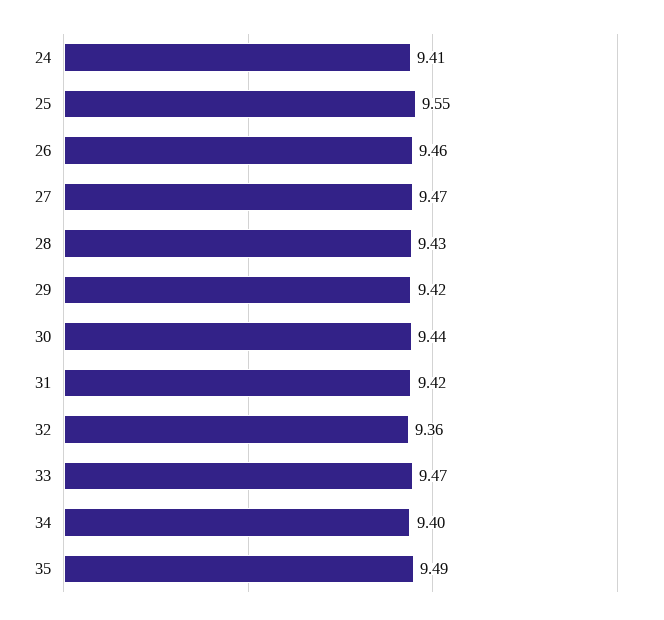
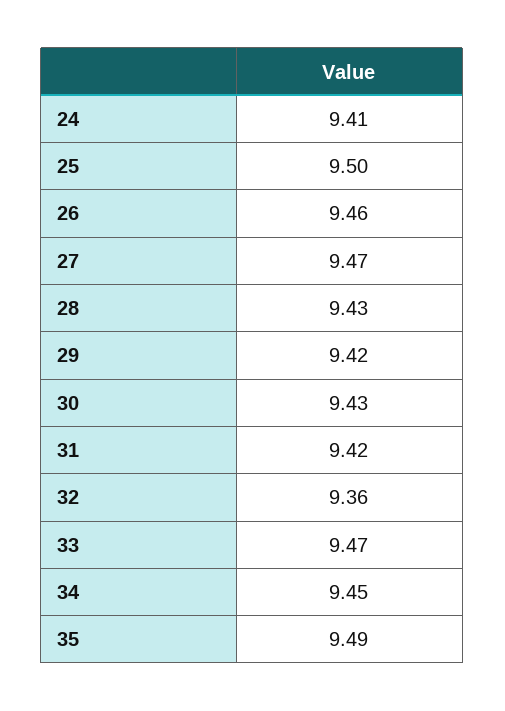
25: 9.55 -> 9.5
30: 9.44 -> 9.43
34: 9.4 -> 9.45

